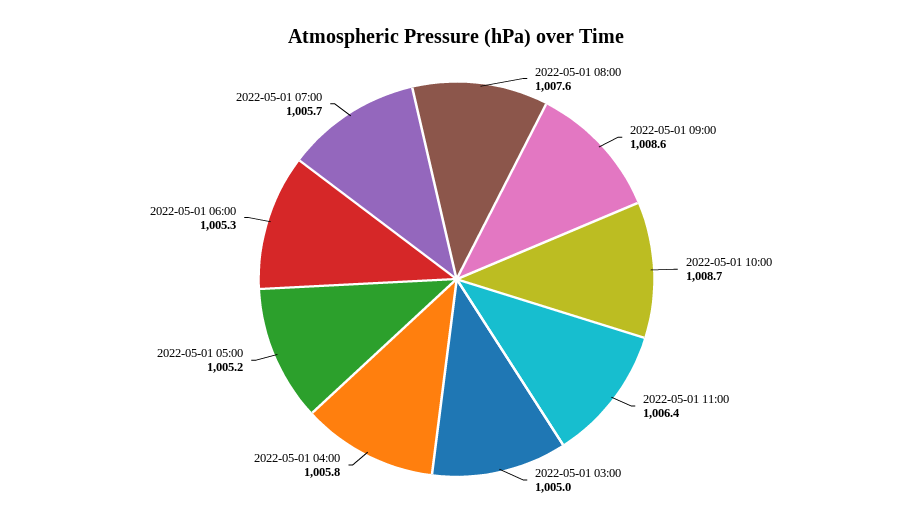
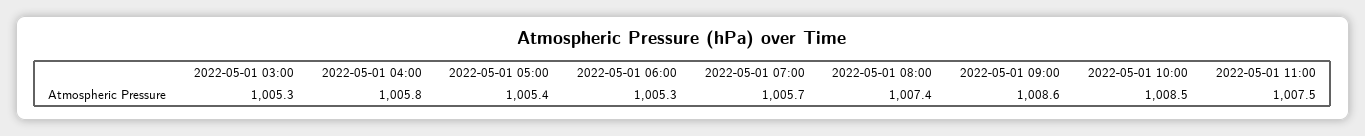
2022-05-01 08:00: 1007.6 -> 1007.4
2022-05-01 10:00: 1008.7 -> 1008.5
2022-05-01 11:00: 1006.4 -> 1007.5
2022-05-01 03:00: 1005 -> 1005.3
2022-05-01 05:00: 1005.2 -> 1005.4

